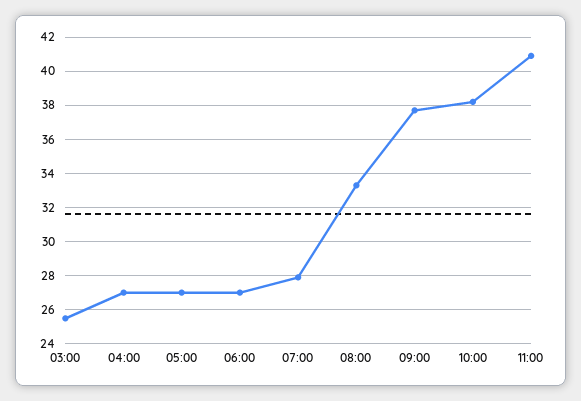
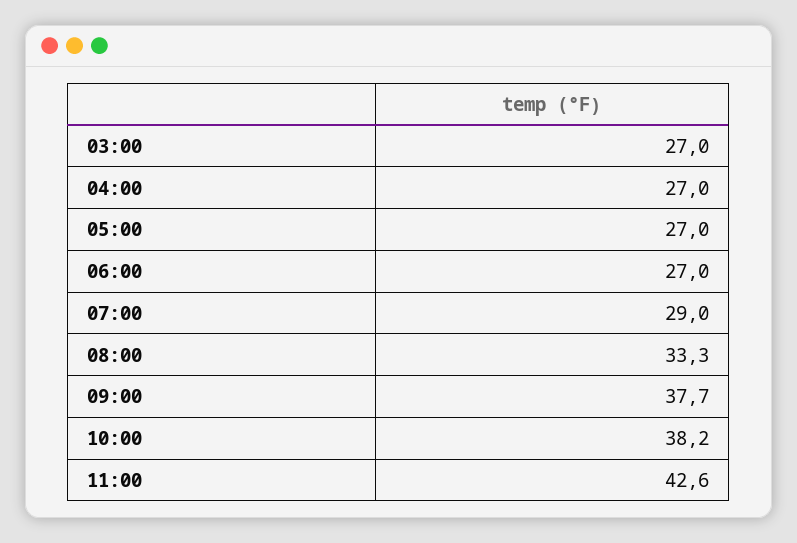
03:00: 25.5 -> 27
07:00: 28 -> 29
11:00: 41 -> 42.6

